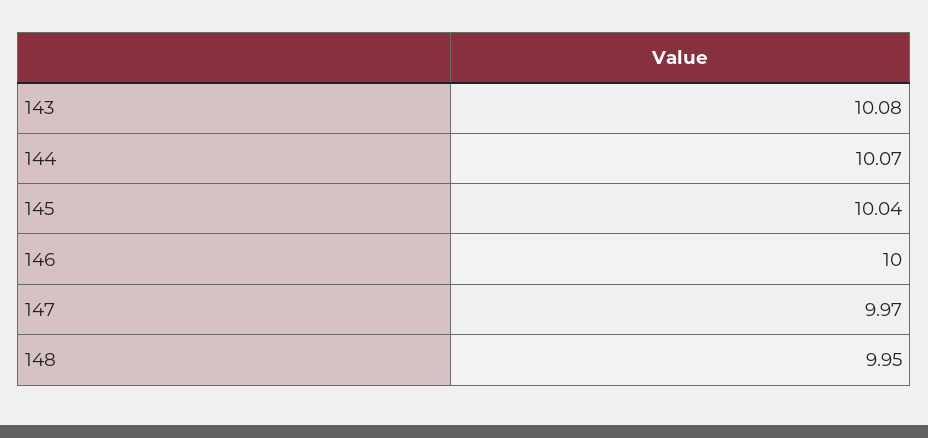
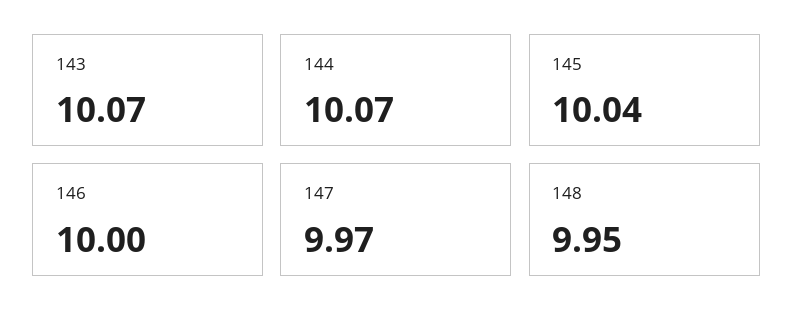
143: 10.08 -> 10.07

